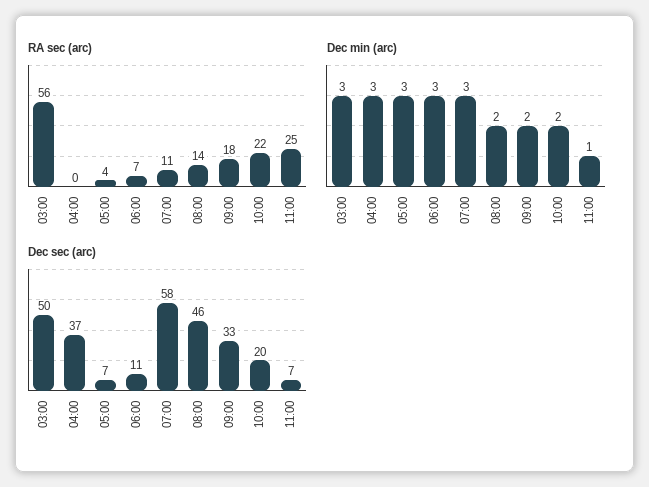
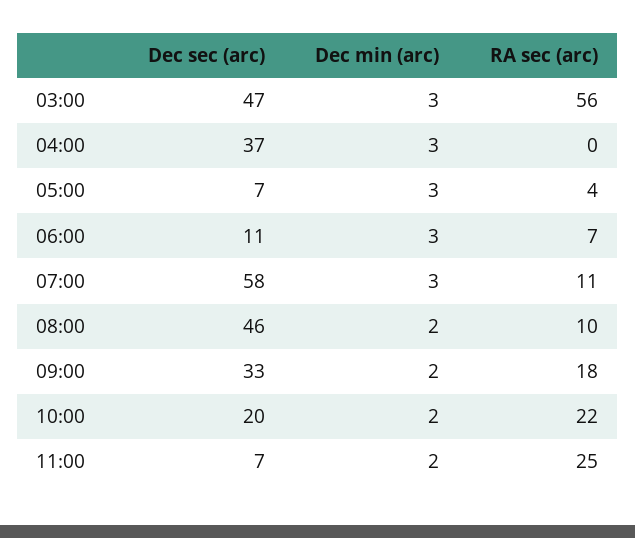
RA sec (arc), 08:00: 14 -> 10
Dec min (arc), 11:00: 1 -> 2
Dec sec (arc), 03:00: 50 -> 47

